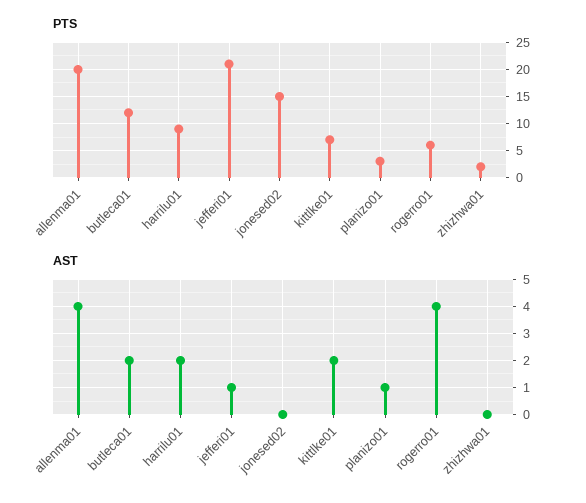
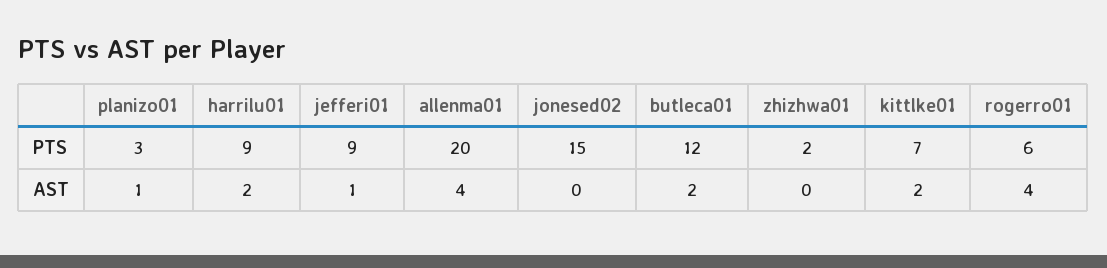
PTS, jefferi01: 20 -> 9

